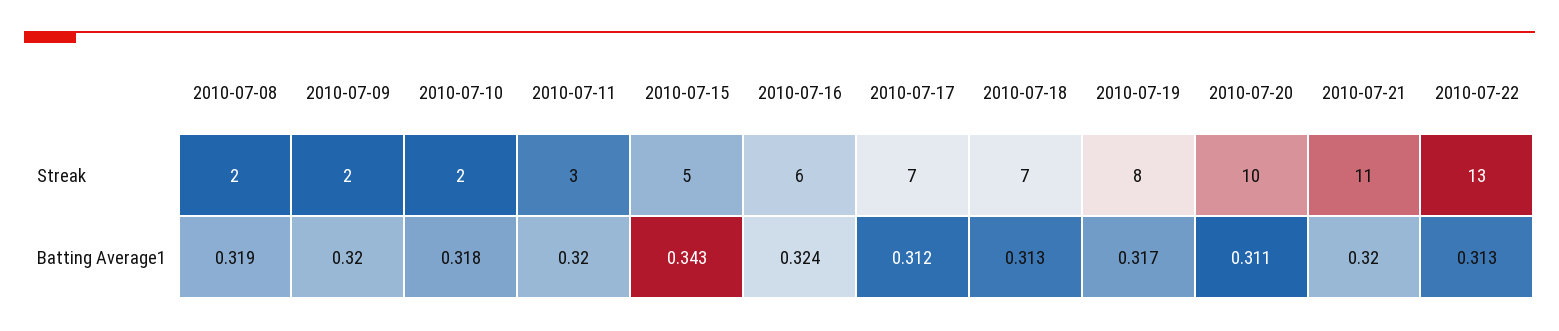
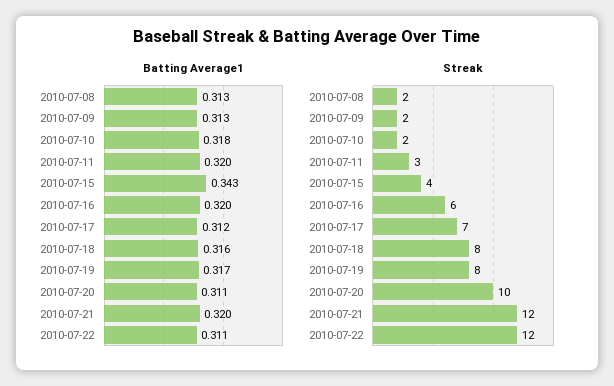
Streak, 2010-07-15: 5 -> 4
Streak, 2010-07-18: 7 -> 8
Streak, 2010-07-21: 11 -> 12
Streak, 2010-07-22: 13 -> 12
Batting Average1, 2010-07-08: 0.319 -> 0.313
Batting Average1, 2010-07-09: 0.32 -> 0.313
Batting Average1, 2010-07-16: 0.324 -> 0.32
Batting Average1, 2010-07-18: 0.313 -> 0.316
Batting Average1, 2010-07-22: 0.313 -> 0.311

